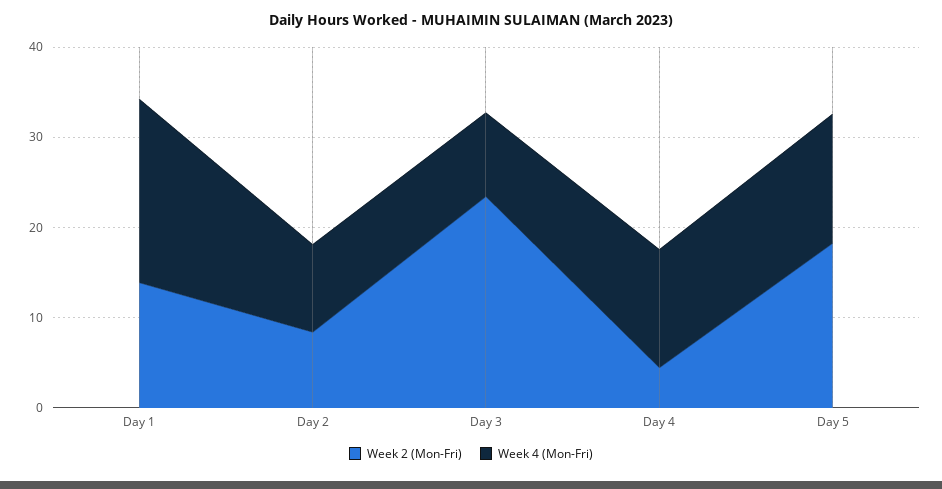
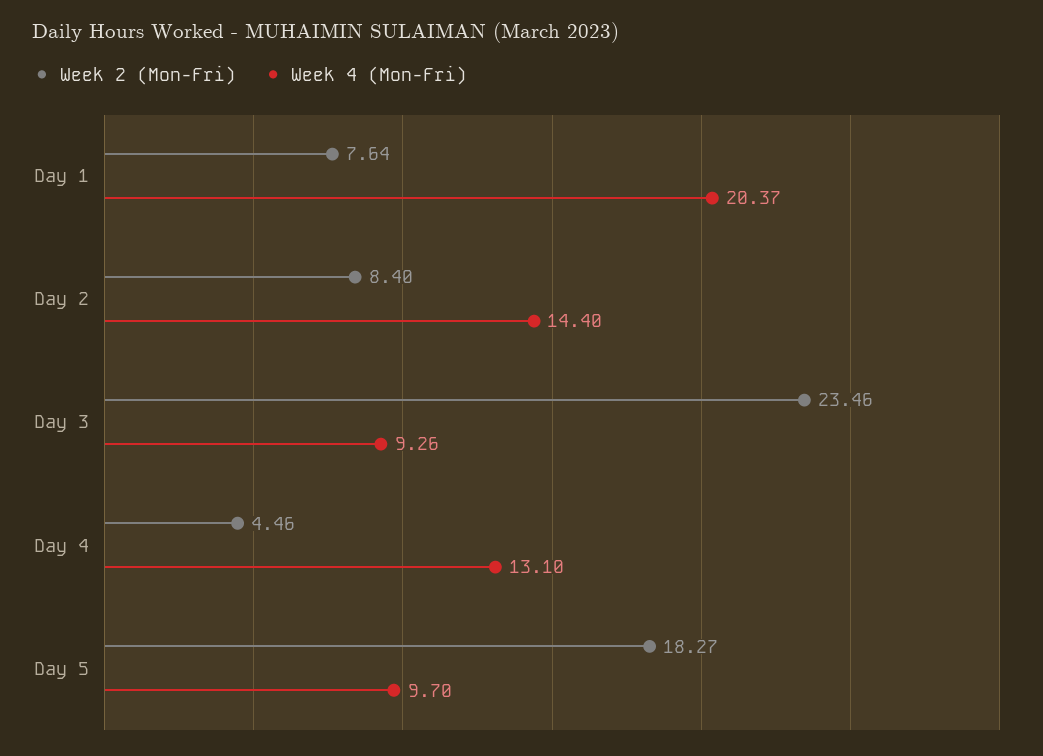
Week 2 (Mon-Fri), Day 1: 14 -> 7.64
Week 4 (Mon-Fri), Day 2: 10 -> 14.4
Week 4 (Mon-Fri), Day 5: 14 -> 9.7

